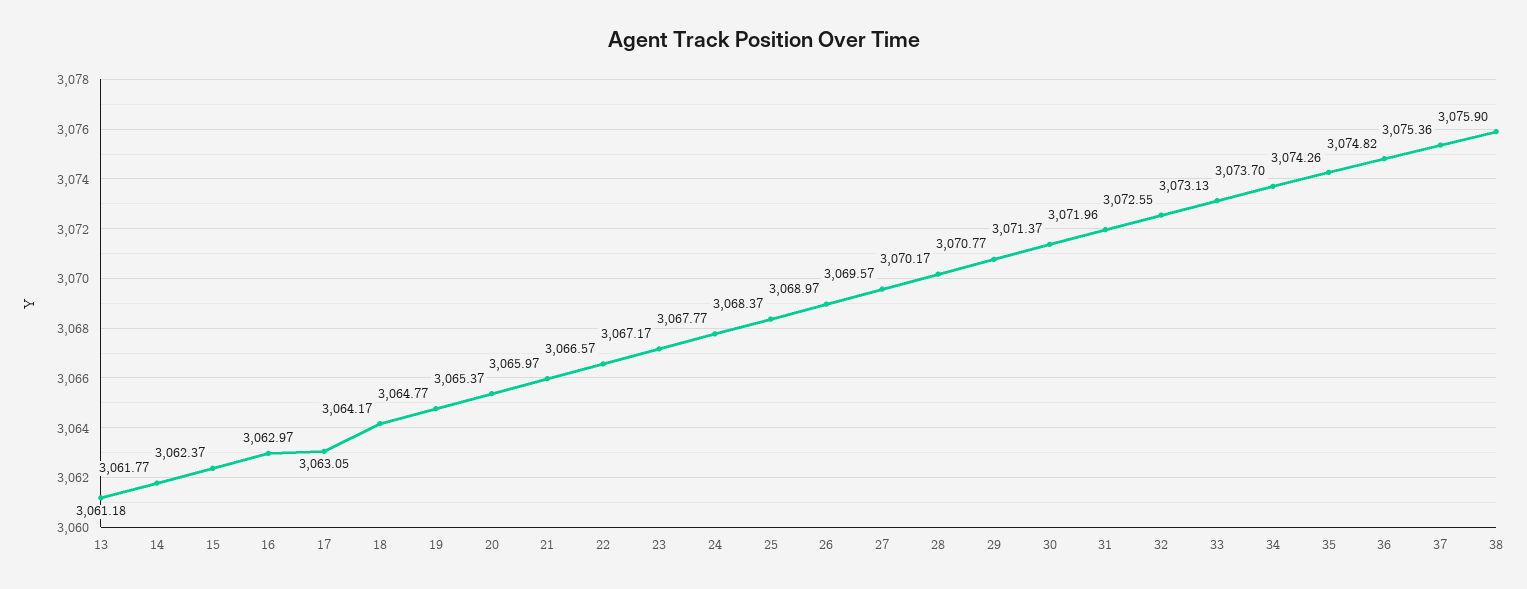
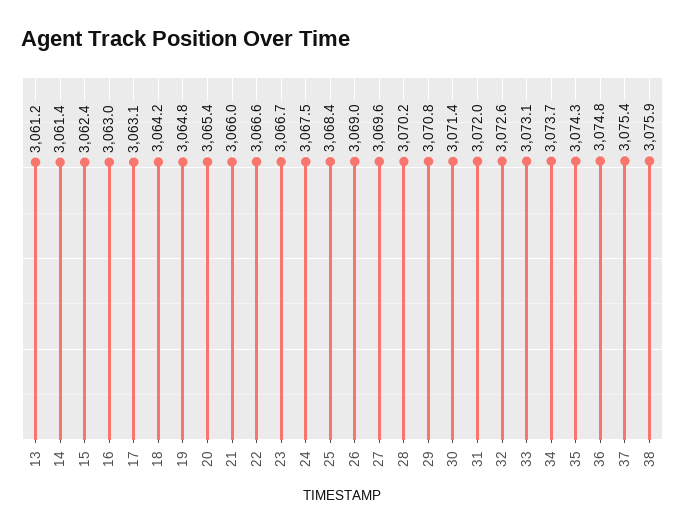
14: 3061.77 -> 3061.4
23: 3067.17 -> 3066.7
24: 3067.77 -> 3067.5

